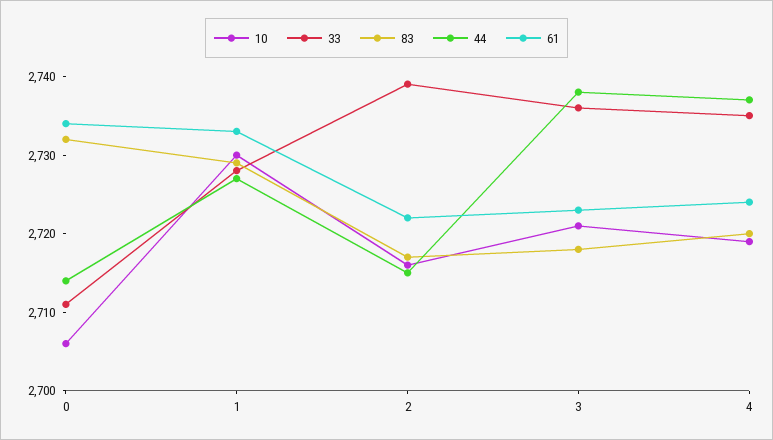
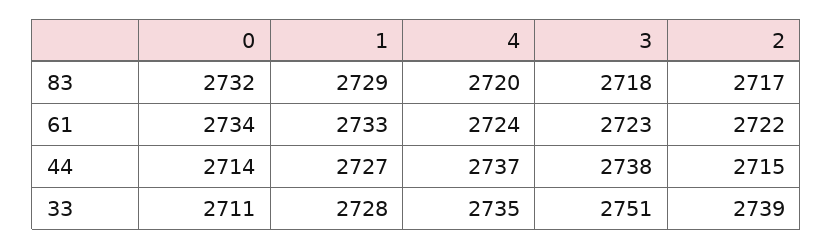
10, 0: 2705 -> none
10, 1: 2730 -> none
10, 2: 2715 -> none
10, 3: 2720 -> none
33, 3: 2735 -> 2751
10, 4: 2720 -> none

